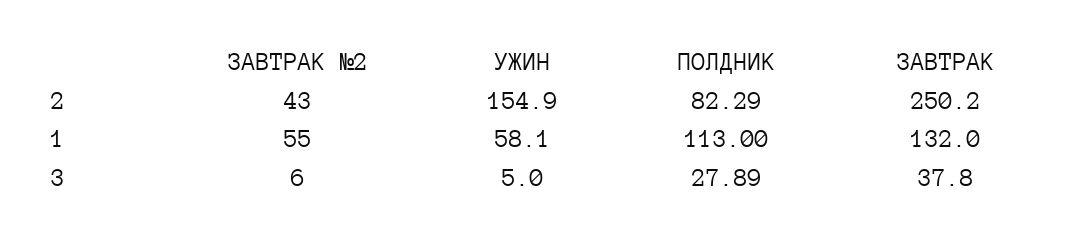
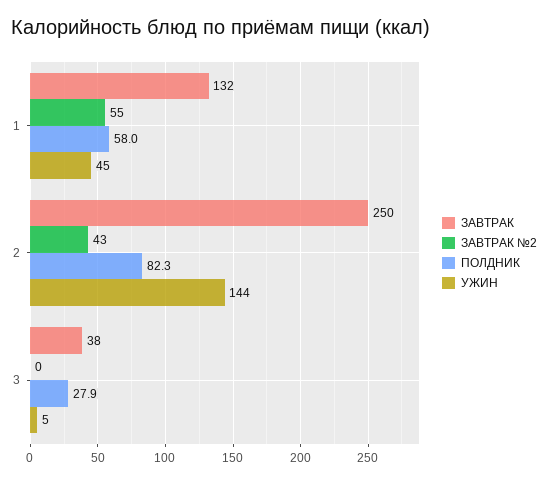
УЖИН, 2: 154.9 -> 144
УЖИН, 1: 58.1 -> 45
ПОЛДНИК, 1: 113 -> 58
ЗАВТРАК №2, 3: 6 -> 0

